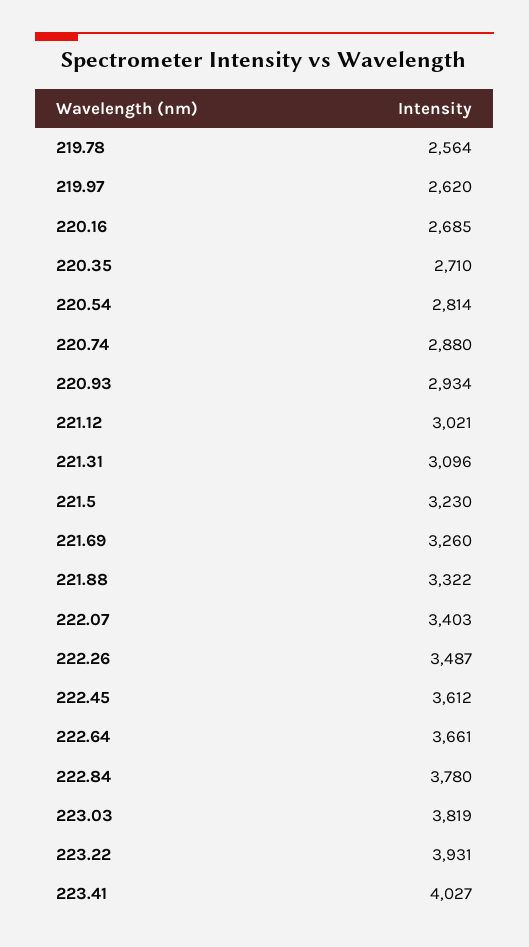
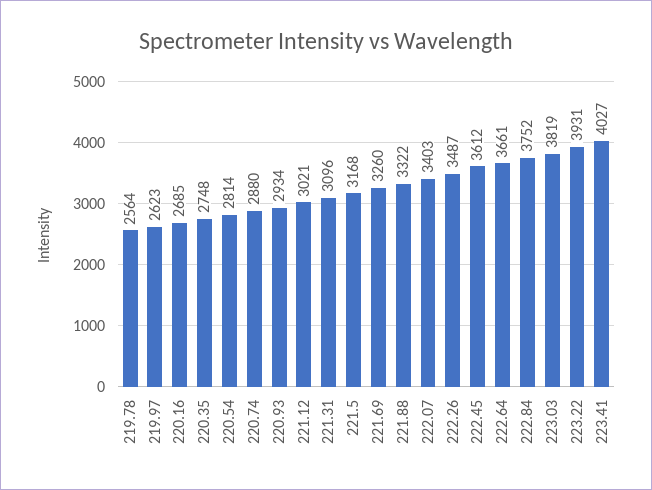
219.97: 2620 -> 2623
220.35: 2710 -> 2748
221.5: 3230 -> 3168
222.84: 3780 -> 3752

